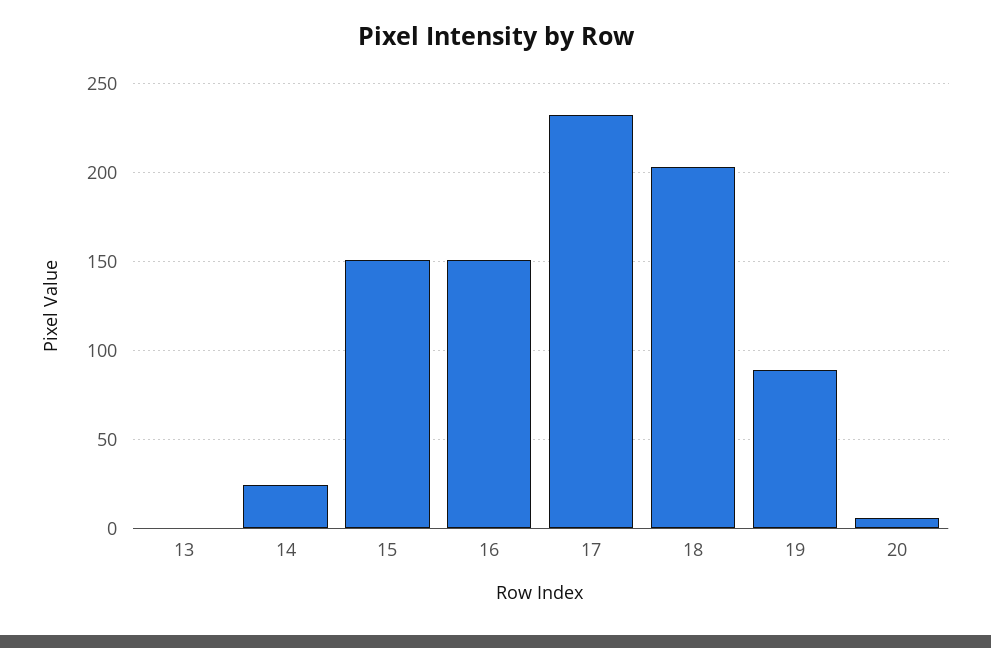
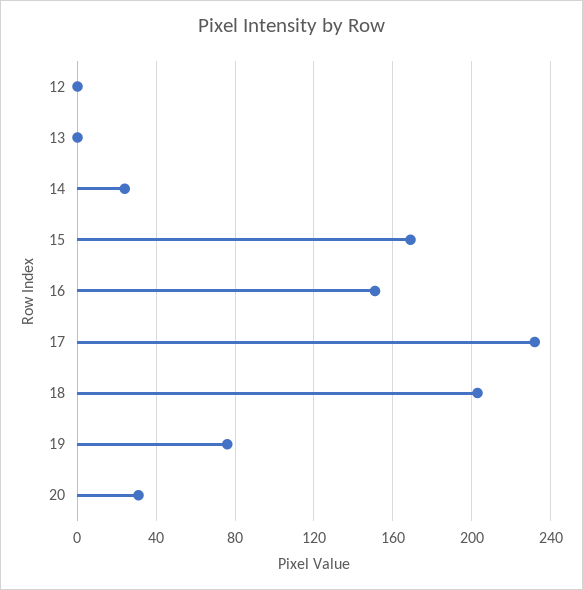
15: 150 -> 170
19: 90 -> 75
20: 5 -> 30
12: none -> 0

